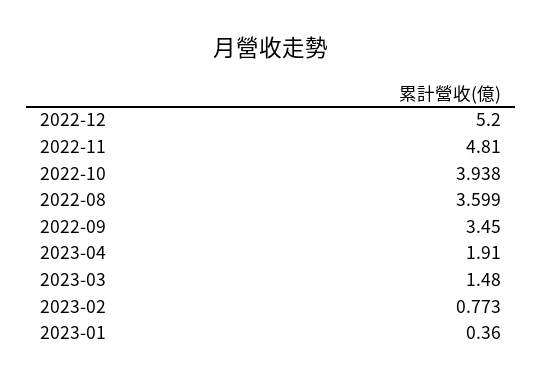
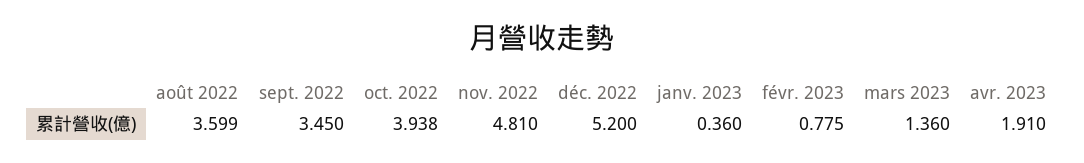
2023-03: 1.48 -> 1.36
2023-02: 0.773 -> 0.775

